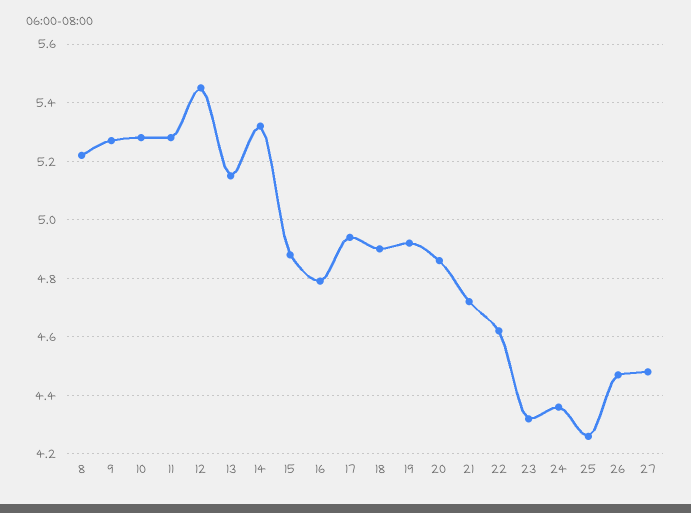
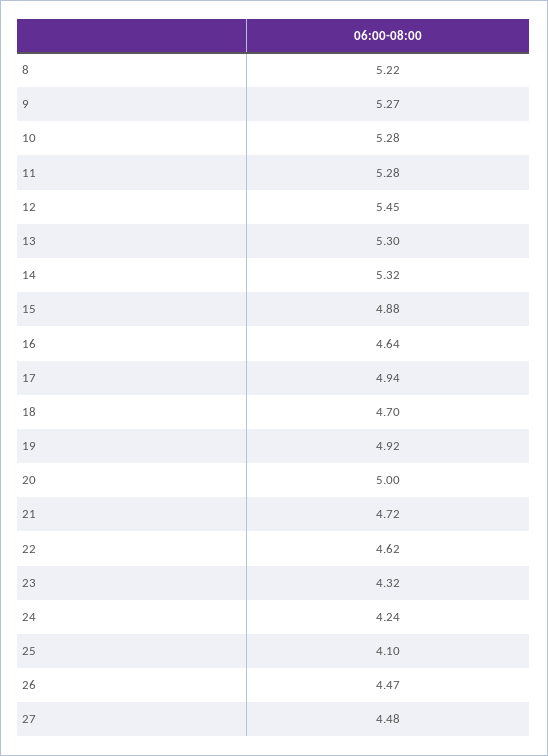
13: 5.15 -> 5.3
16: 4.8 -> 4.64
18: 4.9 -> 4.7
20: 4.85 -> 5
24: 4.35 -> 4.24
25: 4.25 -> 4.1

